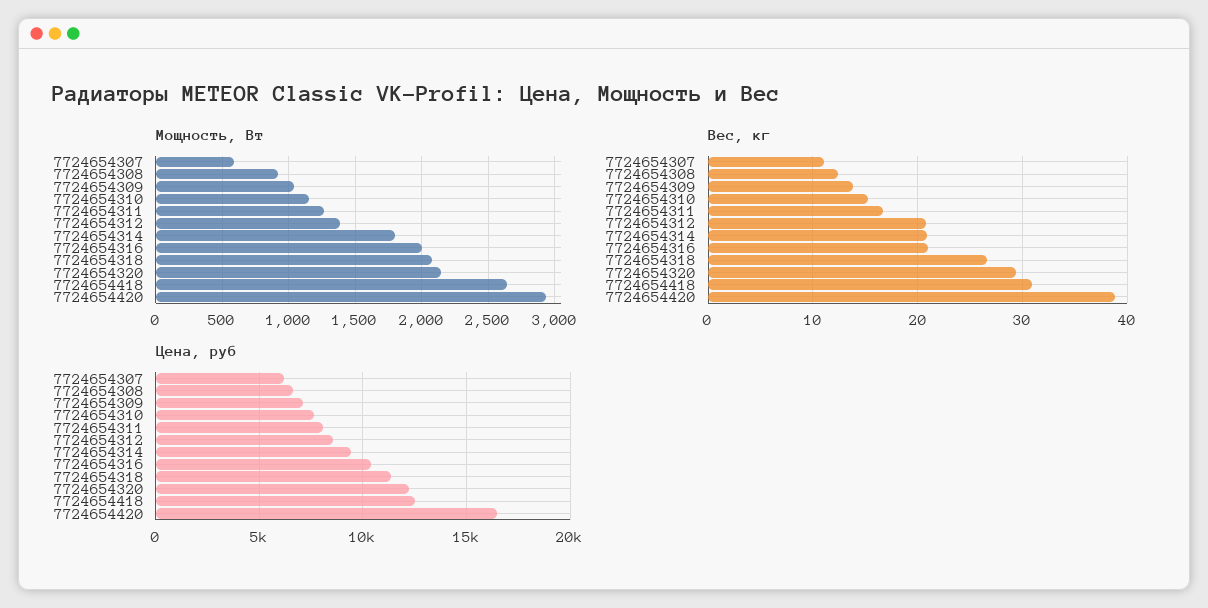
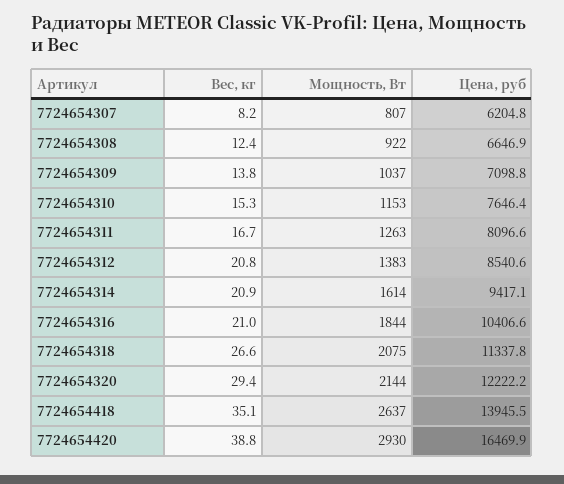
Мощность, Вт, 7724654307: 600 -> 807
Мощность, Вт, 7724654314: 1800 -> 1614
Мощность, Вт, 7724654316: 2000 -> 1844
Вес, кг, 7724654307: 11 -> 8.2
Вес, кг, 7724654418: 31 -> 35.1
Цена, руб, 7724654418: 12500 -> 13945.5

